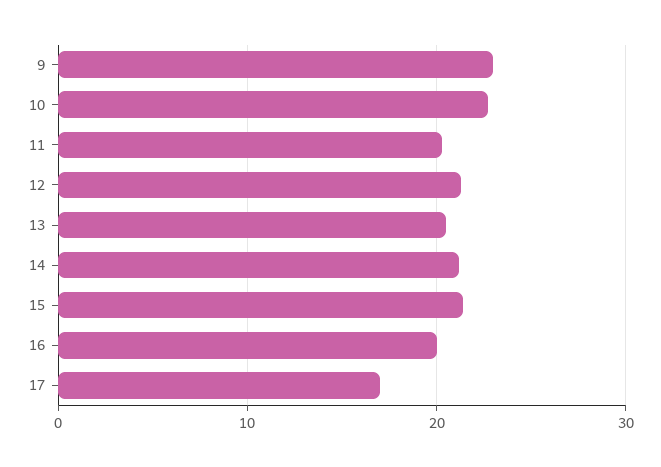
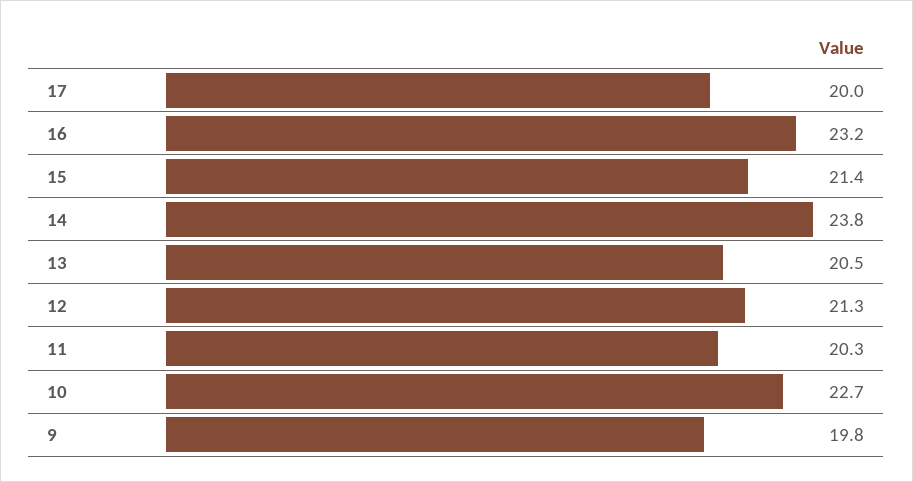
9: 23 -> 19.8
14: 21 -> 23.8
16: 20 -> 23.2
17: 17 -> 20

